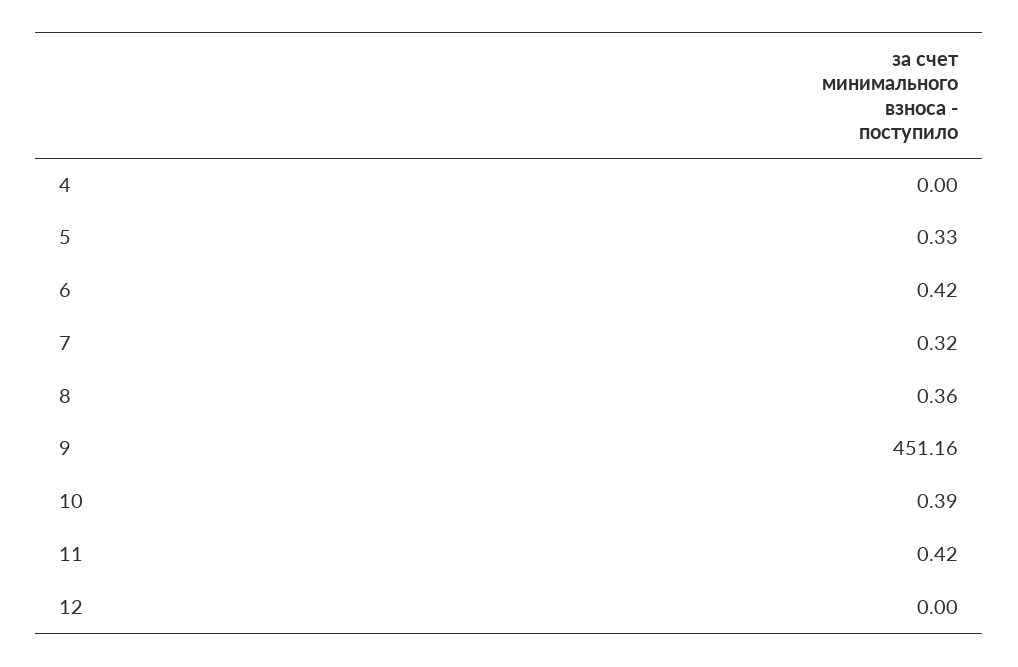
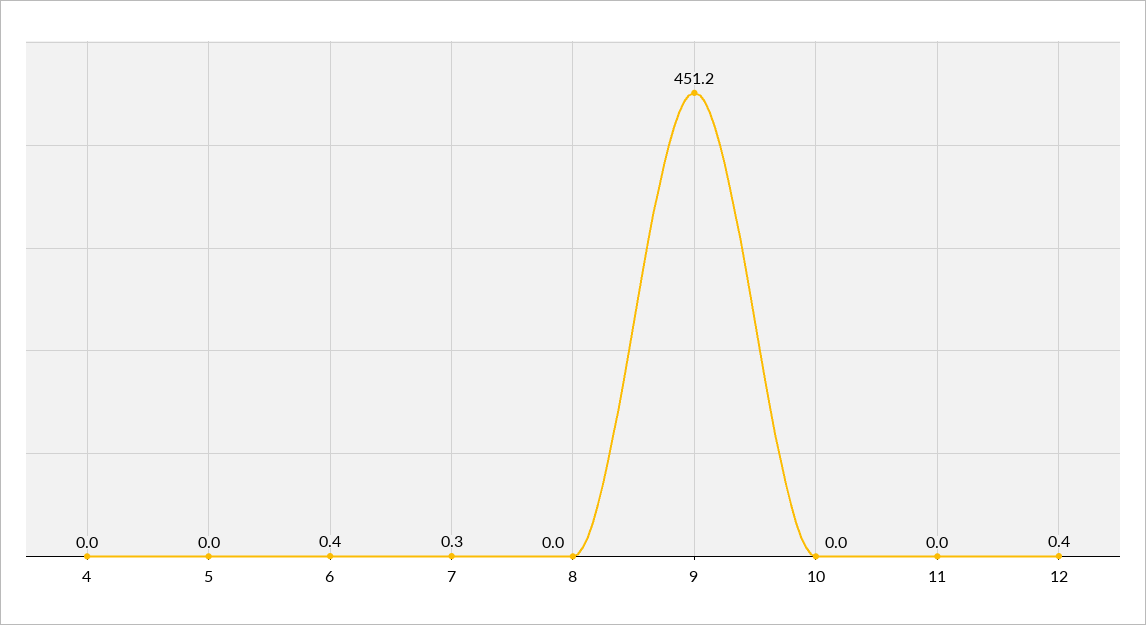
5: 0.33 -> 0
8: 0.36 -> 0
10: 0.39 -> 0
11: 0.42 -> 0
12: 0 -> 0.4

